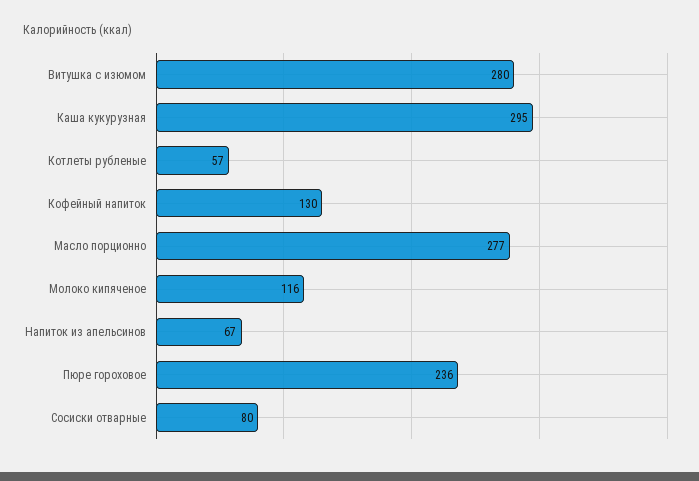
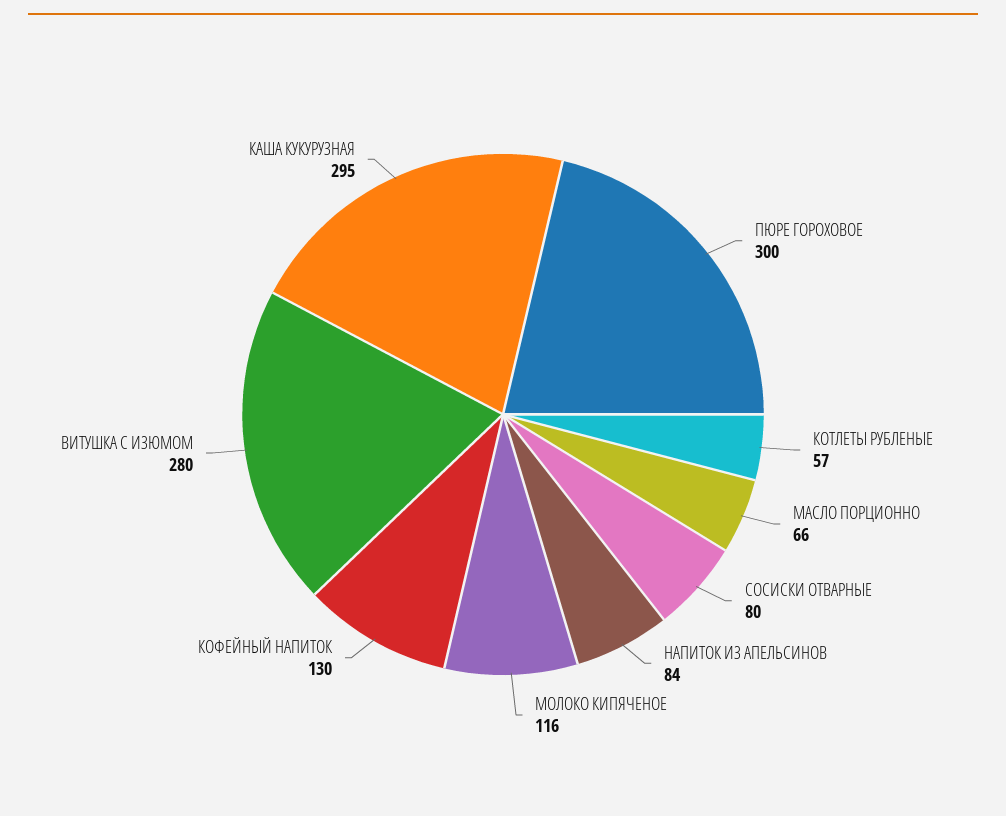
Масло порционно: 277 -> 66
Напиток из апельсинов: 67 -> 84
Пюре гороховое: 236 -> 300

